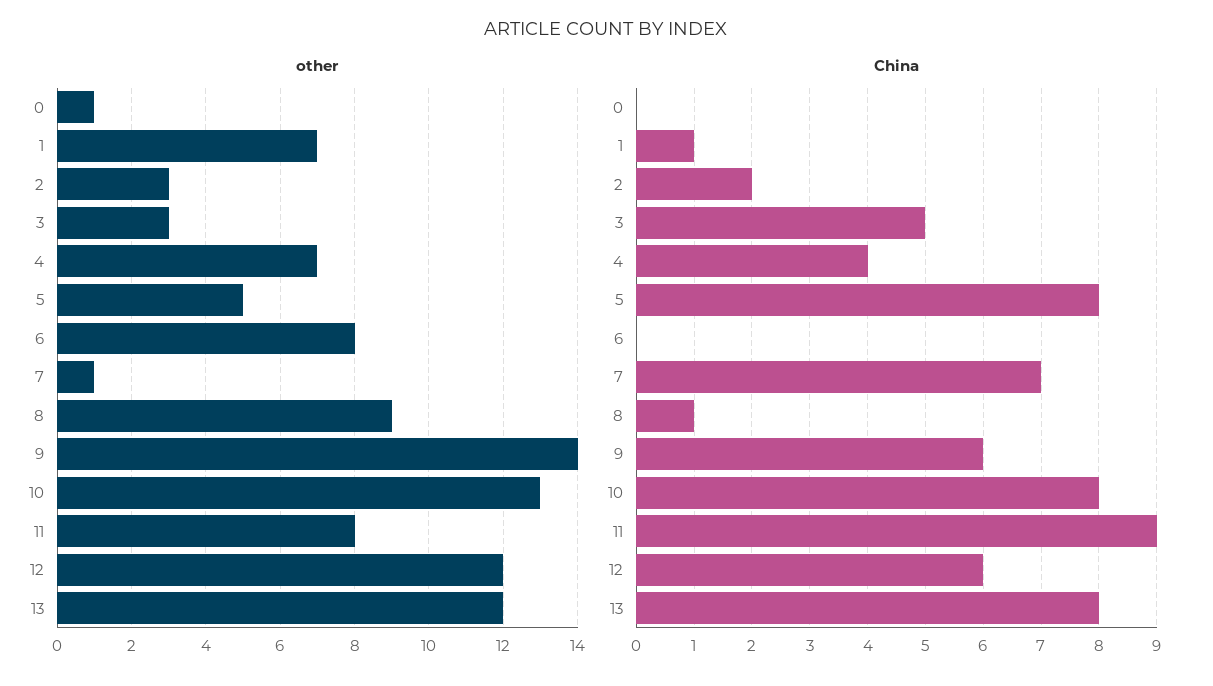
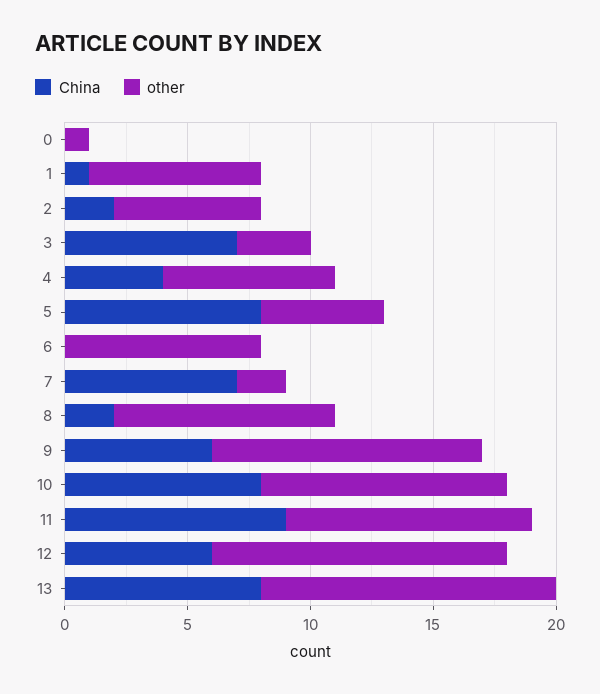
other, 2: 3 -> 6
other, 7: 1 -> 2
other, 9: 14 -> 11
other, 10: 13 -> 10
other, 11: 8 -> 10
China, 3: 5 -> 7
China, 8: 1 -> 2

